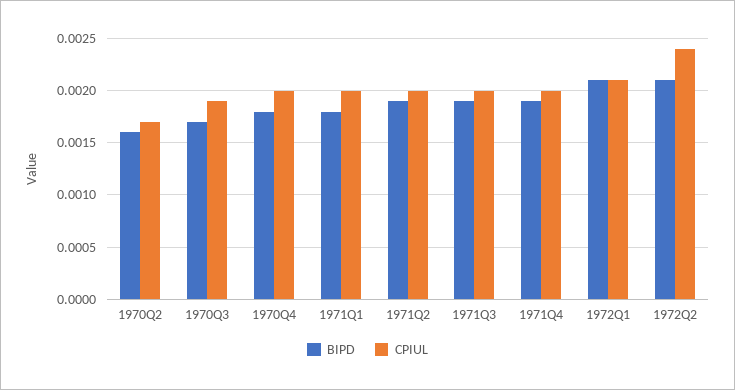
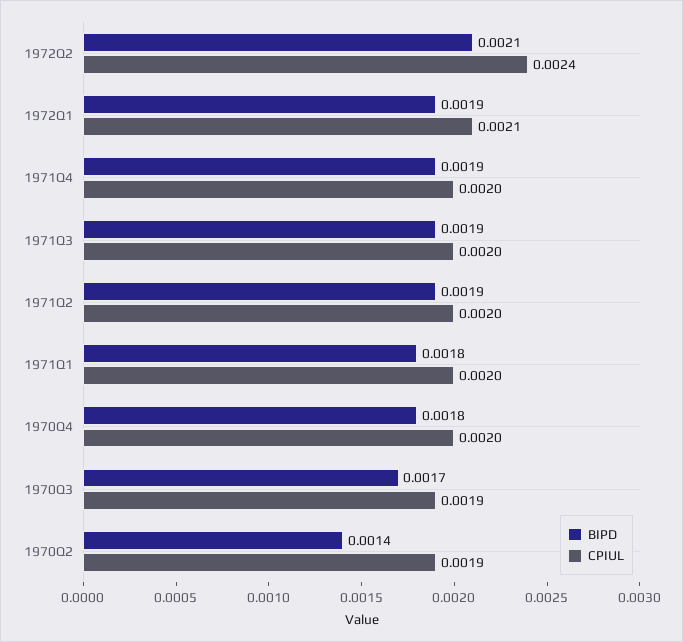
BIPD, 1970Q2: 0.0016 -> 0.0014
CPIUL, 1970Q2: 0.0017 -> 0.0019
BIPD, 1972Q1: 0.0021 -> 0.0019

